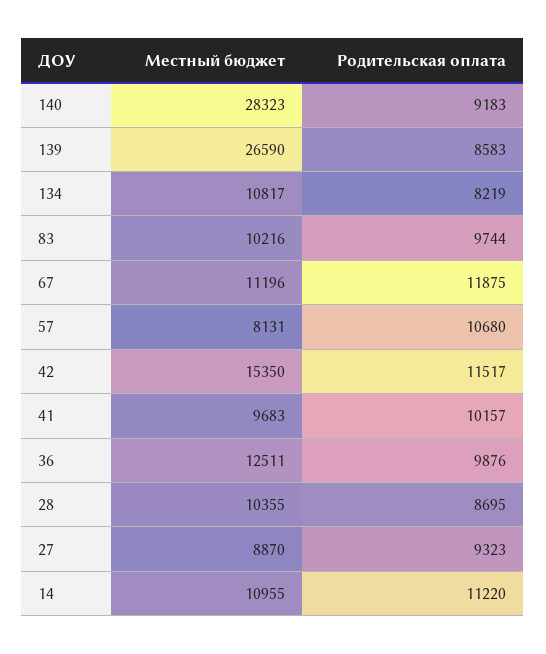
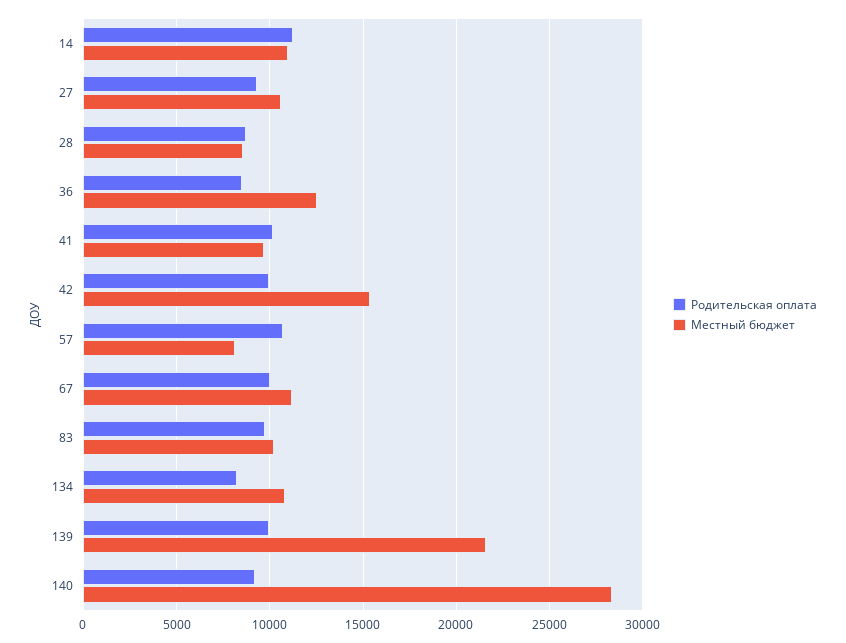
Местный бюджет, 139: 26590 -> 21500
Родительская оплата, 139: 8583 -> 10000
Родительская оплата, 67: 11875 -> 10000
Родительская оплата, 42: 11517 -> 10000
Родительская оплата, 36: 9876 -> 8500
Местный бюджет, 28: 10355 -> 8500
Местный бюджет, 27: 8870 -> 10500

